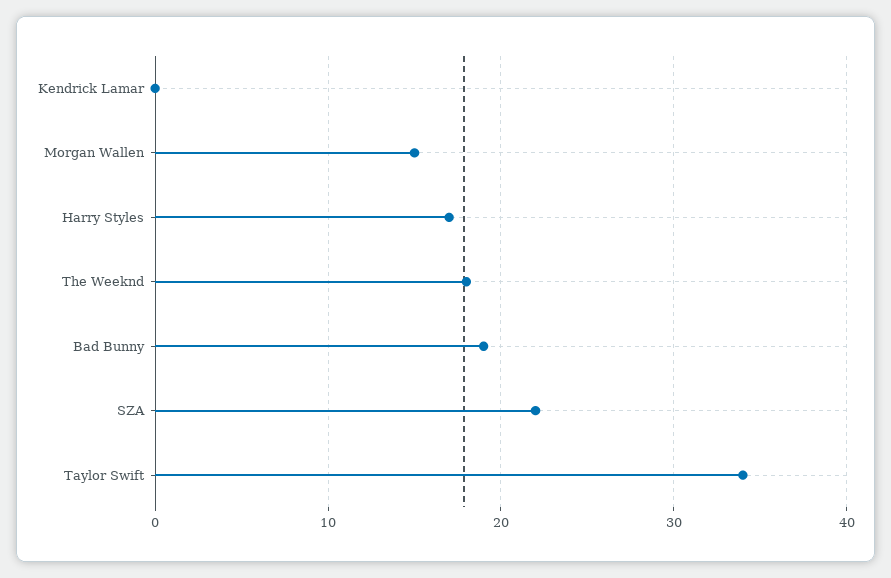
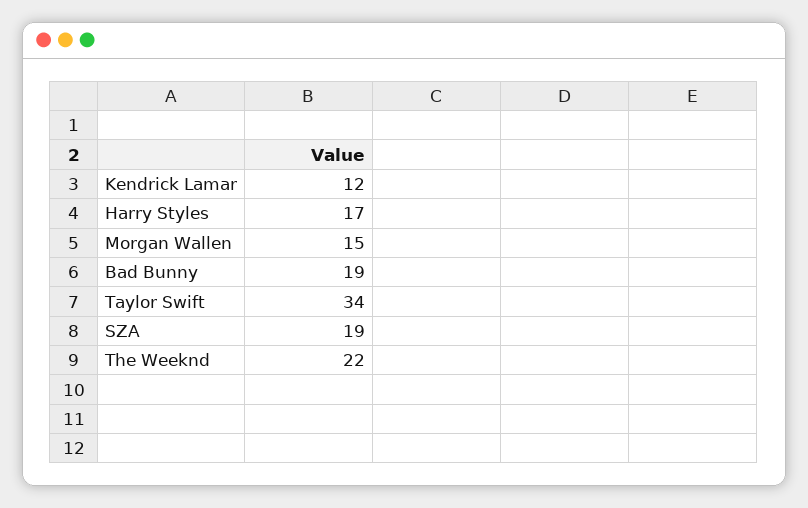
Kendrick Lamar: 0 -> 12
The Weeknd: 18 -> 22
SZA: 22 -> 19

